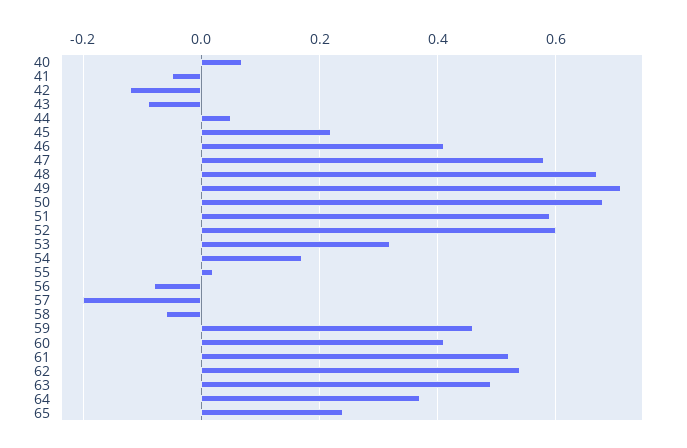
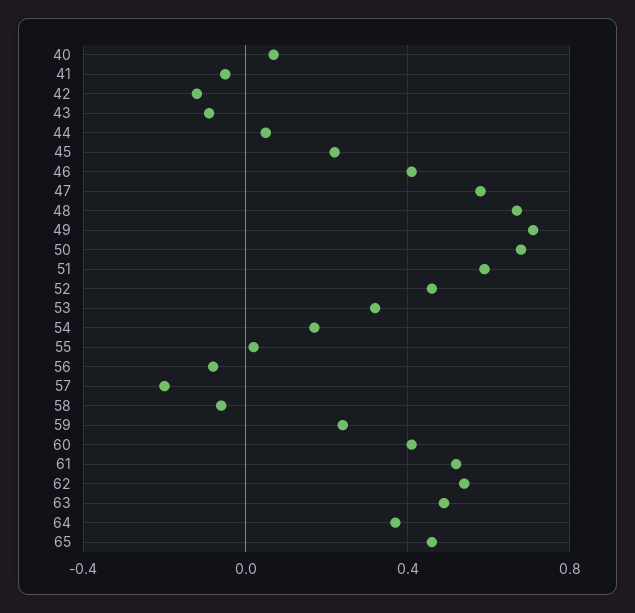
52: 0.6 -> 0.45
59: 0.46 -> 0.25
65: 0.24 -> 0.45

